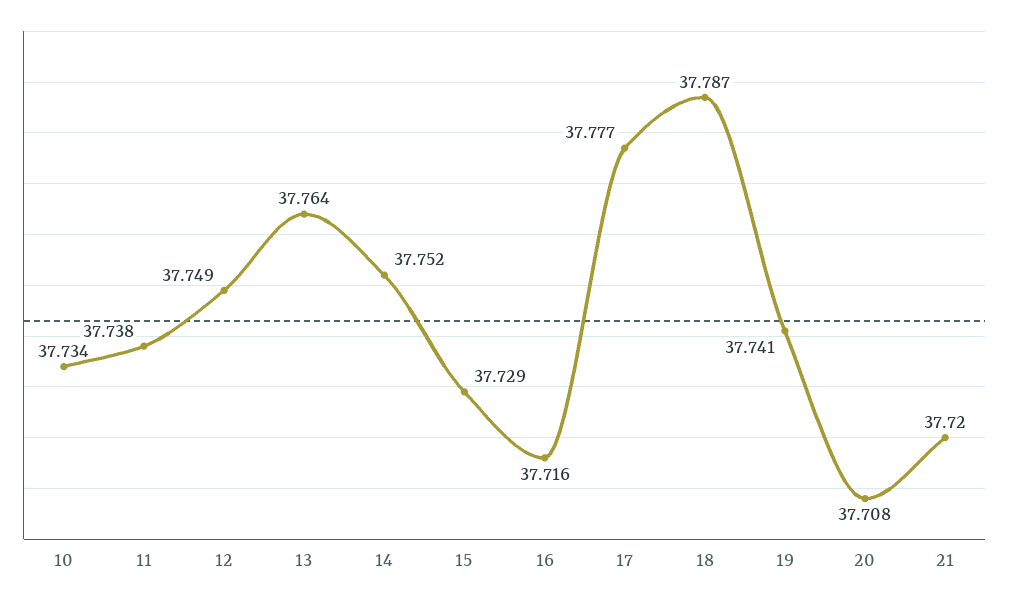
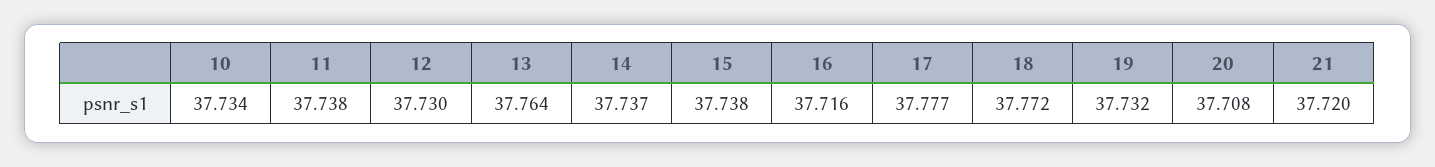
12: 37.749 -> 37.73
14: 37.752 -> 37.737
15: 37.729 -> 37.738
18: 37.787 -> 37.772
19: 37.741 -> 37.732

